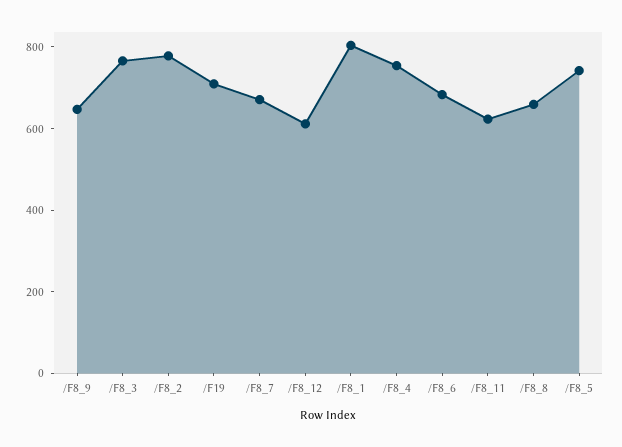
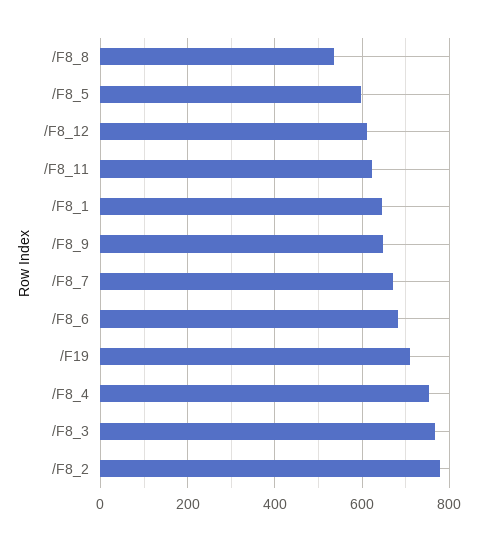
/F8_1: 800 -> 640
/F8_8: 650 -> 540
/F8_5: 750 -> 600

